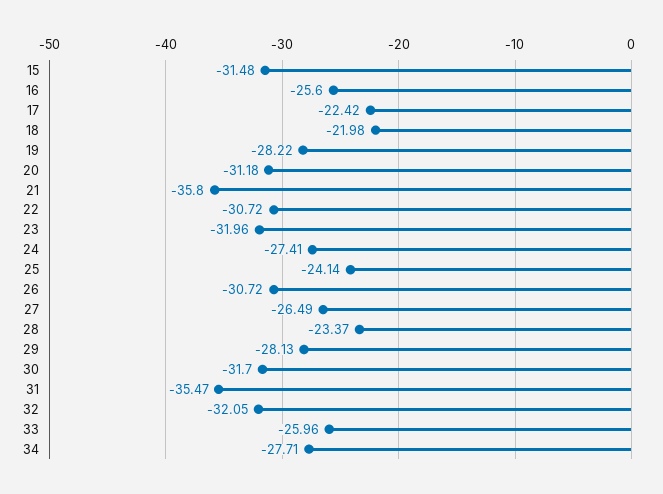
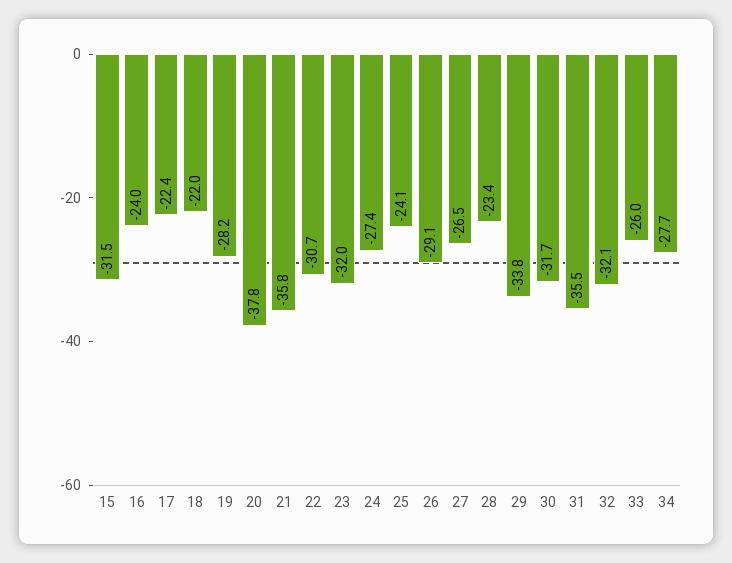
16: -25.6 -> -24
20: -31.18 -> -37.8
26: -30.72 -> -29.1
29: -28.13 -> -33.8

